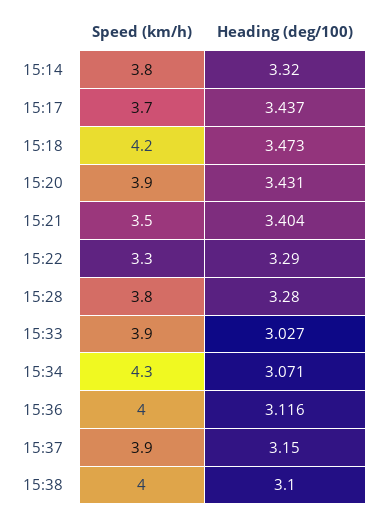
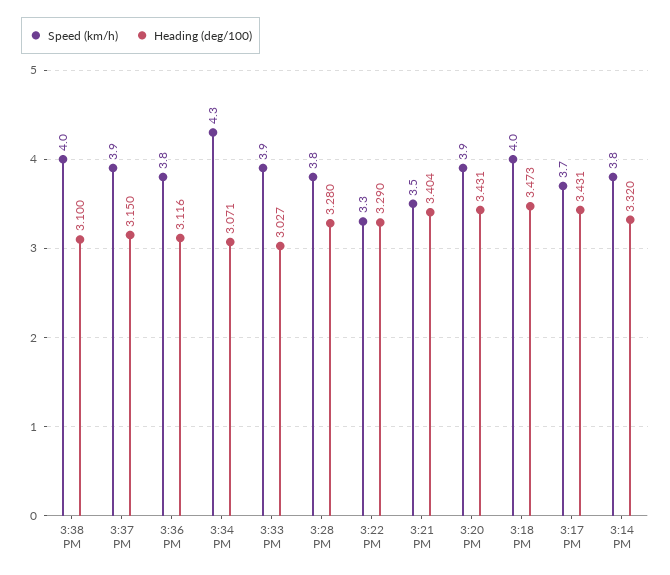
Heading (deg/100), 15:17: 3.437 -> 3.431
Speed (km/h), 15:18: 4.2 -> 4
Speed (km/h), 15:36: 4 -> 3.8

